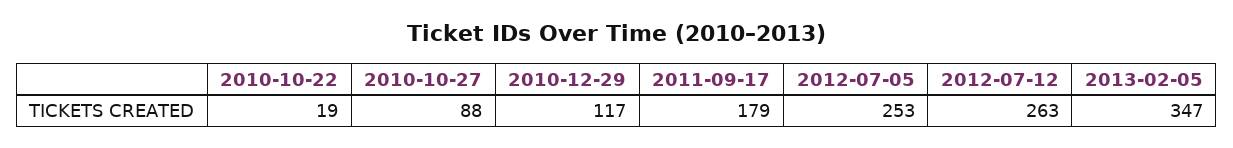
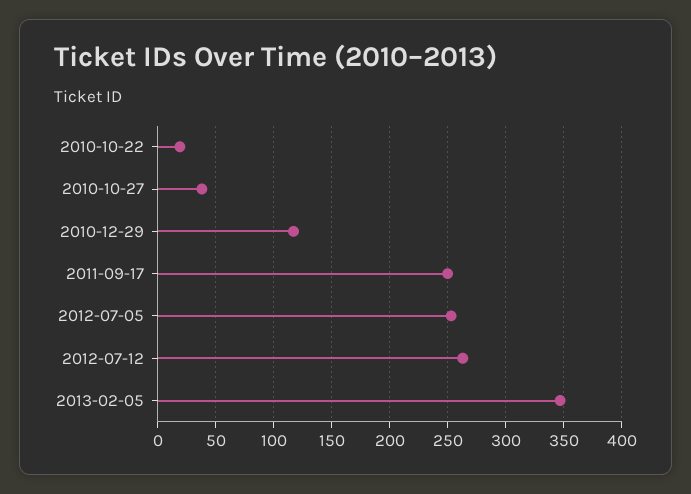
2010-10-27: 88 -> 40
2011-09-17: 179 -> 250

